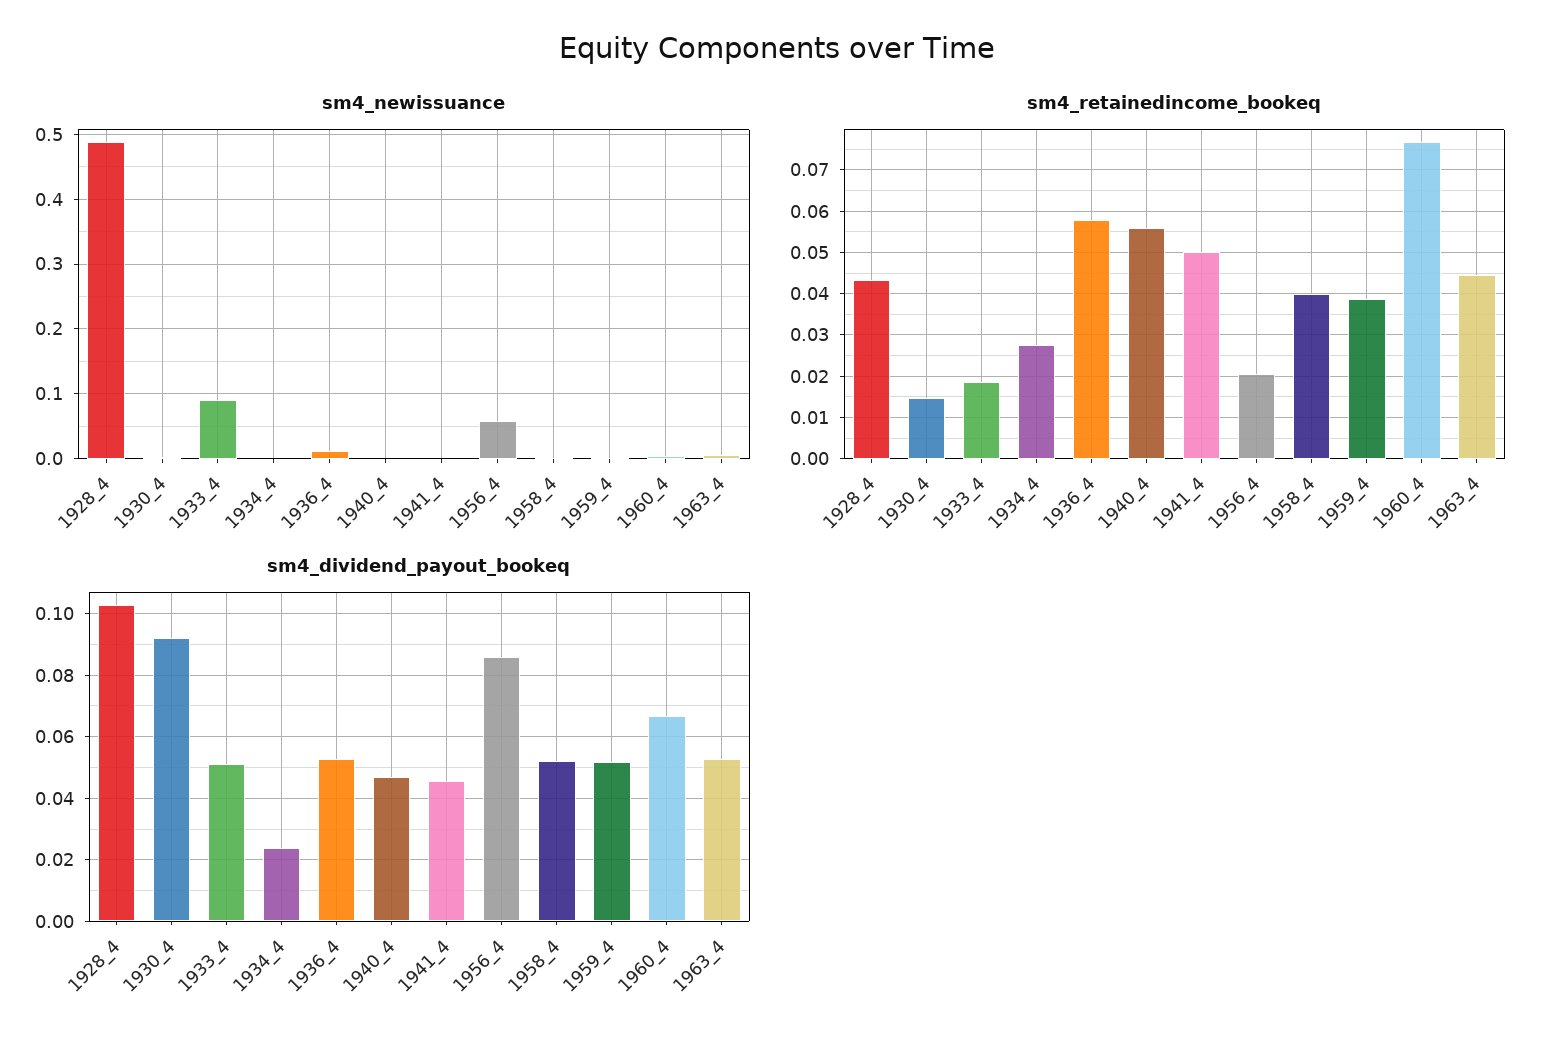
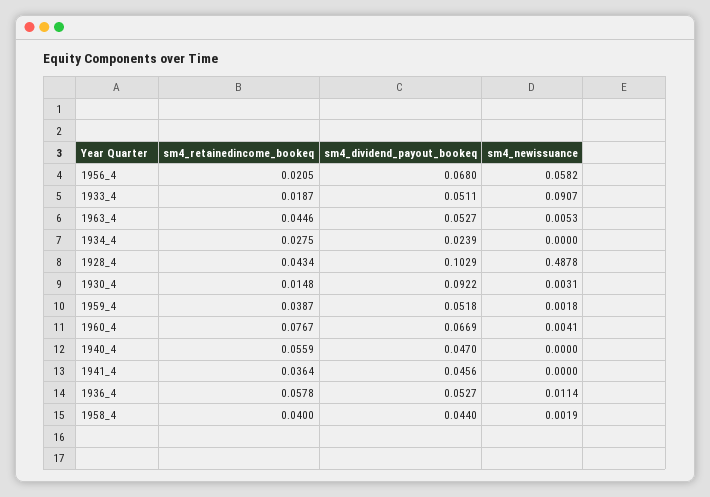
sm4_retainedincome_bookeq, 1941_4: 0.05 -> 0.0364
sm4_dividend_payout_bookeq, 1956_4: 0.086 -> 0.068
sm4_dividend_payout_bookeq, 1958_4: 0.052 -> 0.044

